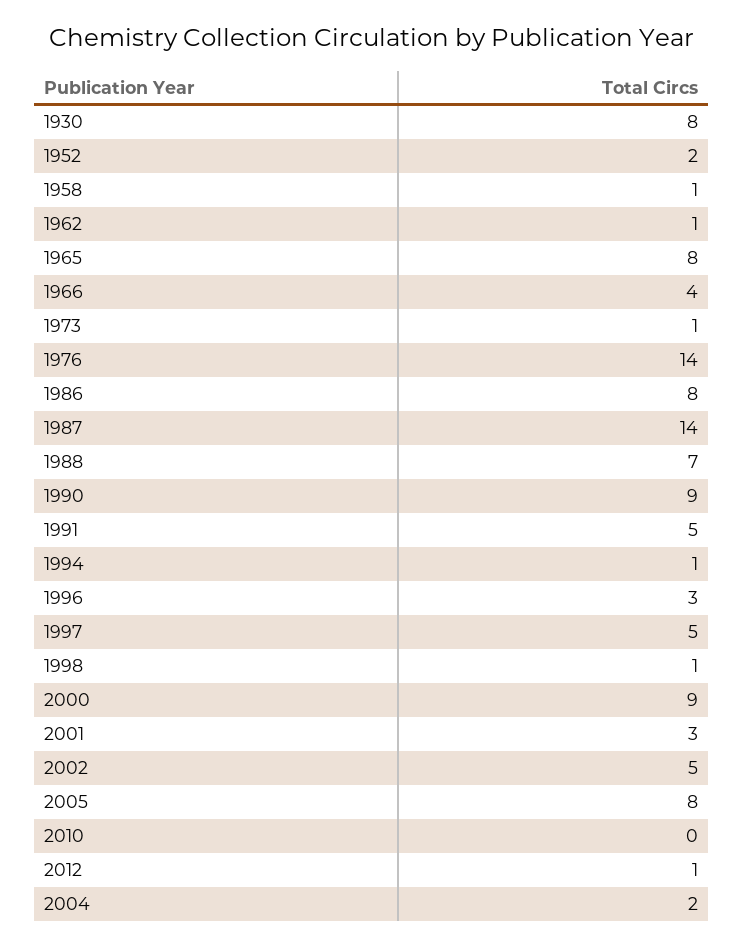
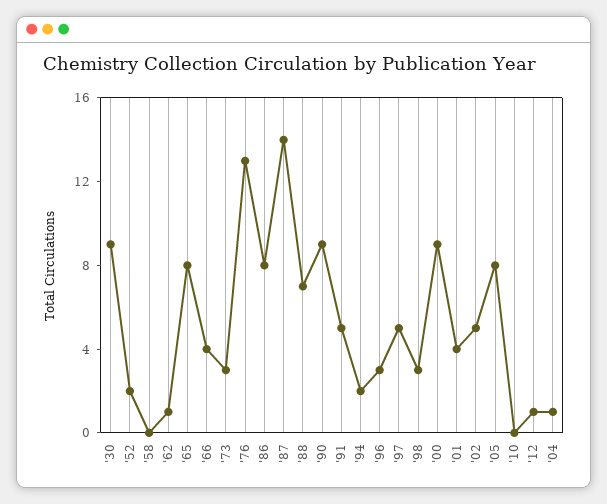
1930: 8 -> 9
1958: 1 -> 0
1973: 1 -> 3
1976: 14 -> 13
1994: 1 -> 2
1998: 1 -> 3
2001: 3 -> 4
2004: 2 -> 1

